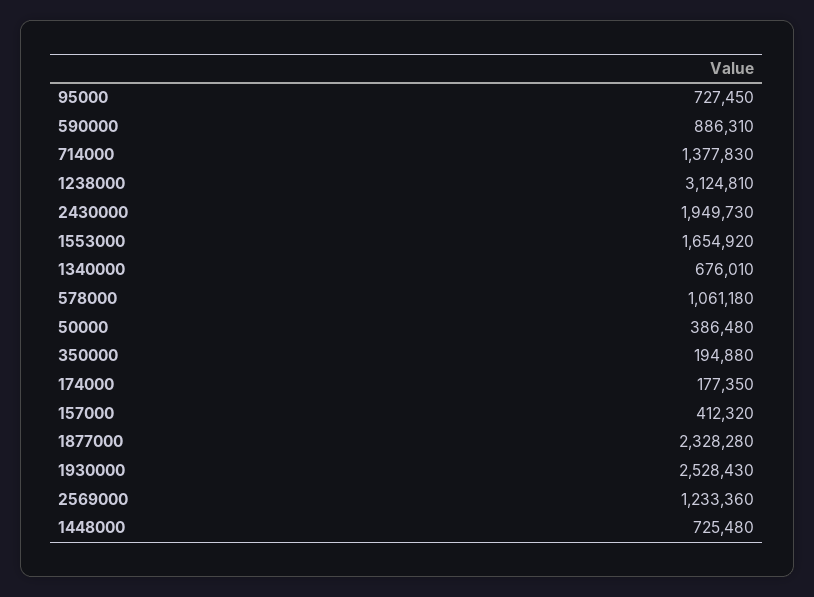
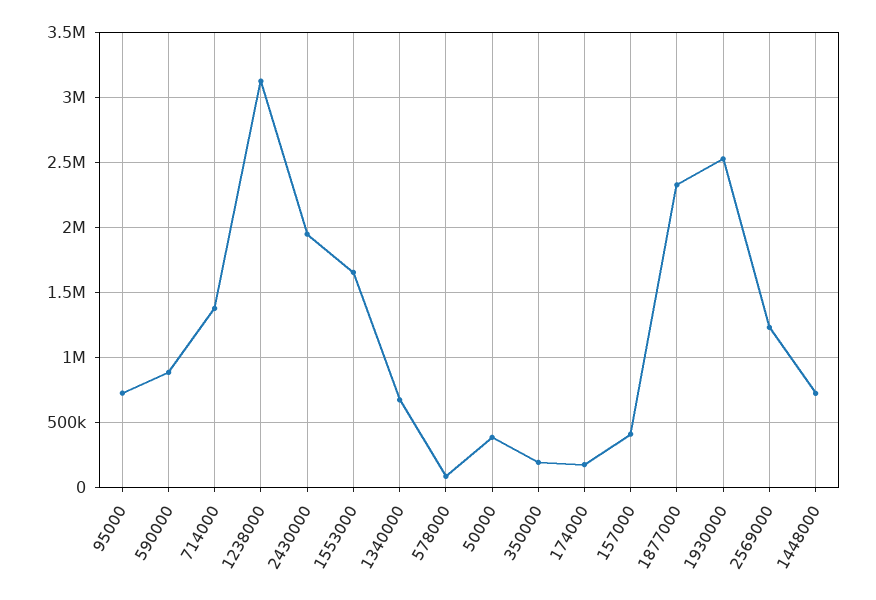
578000: 1061180 -> 100000

